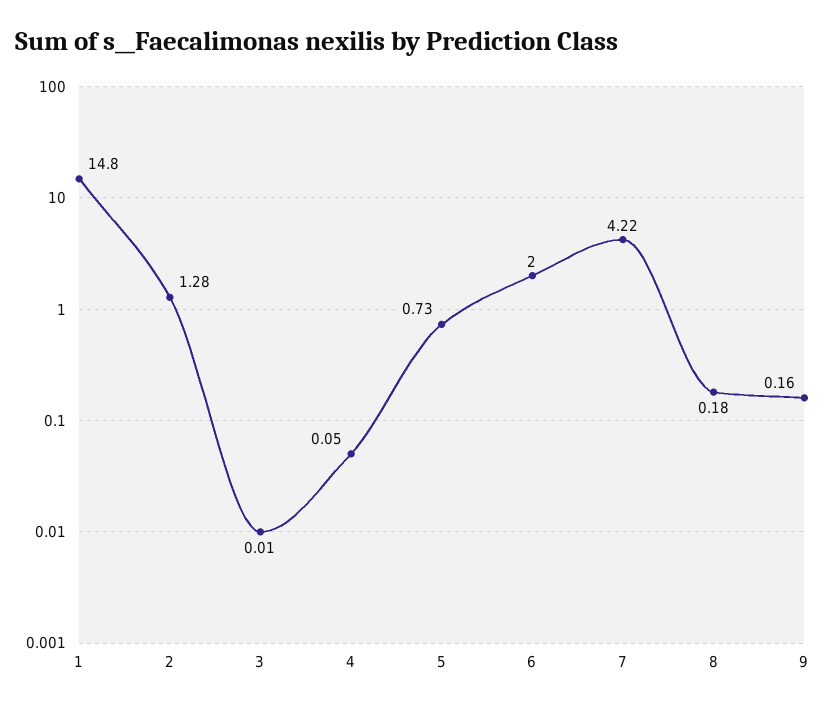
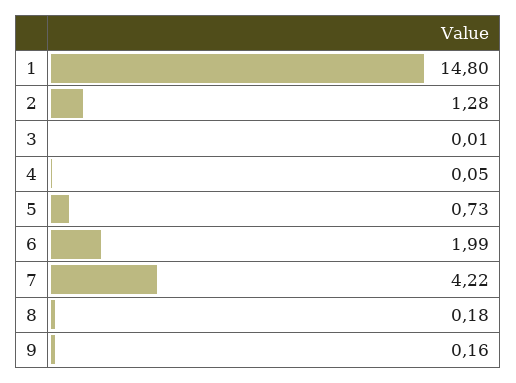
6: 2 -> 1.99

